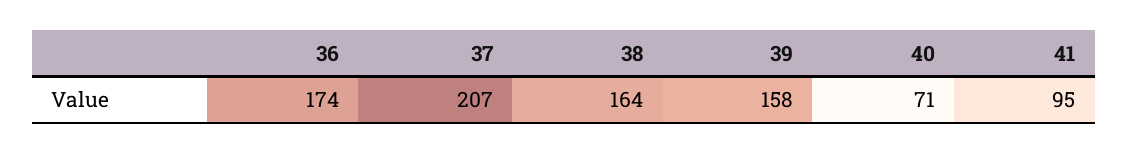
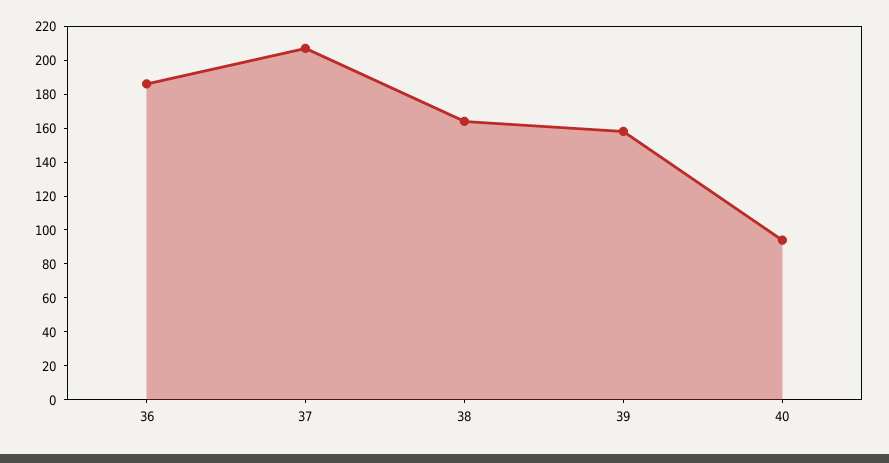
36: 174 -> 185
40: 71 -> 95
41: 95 -> none

